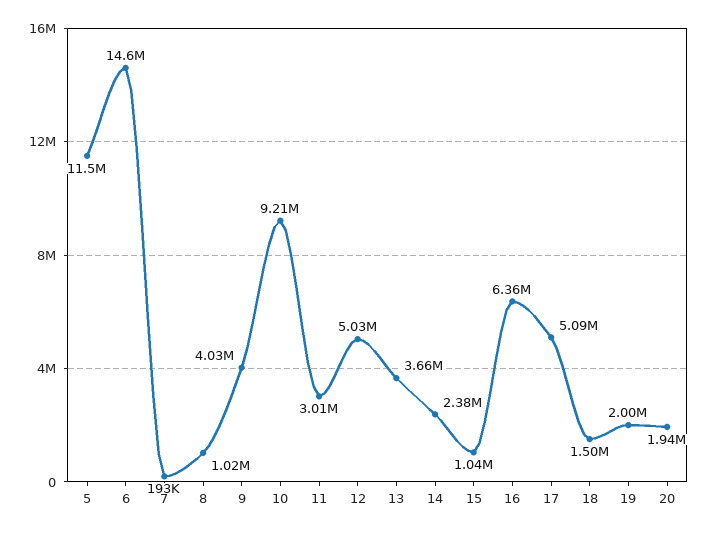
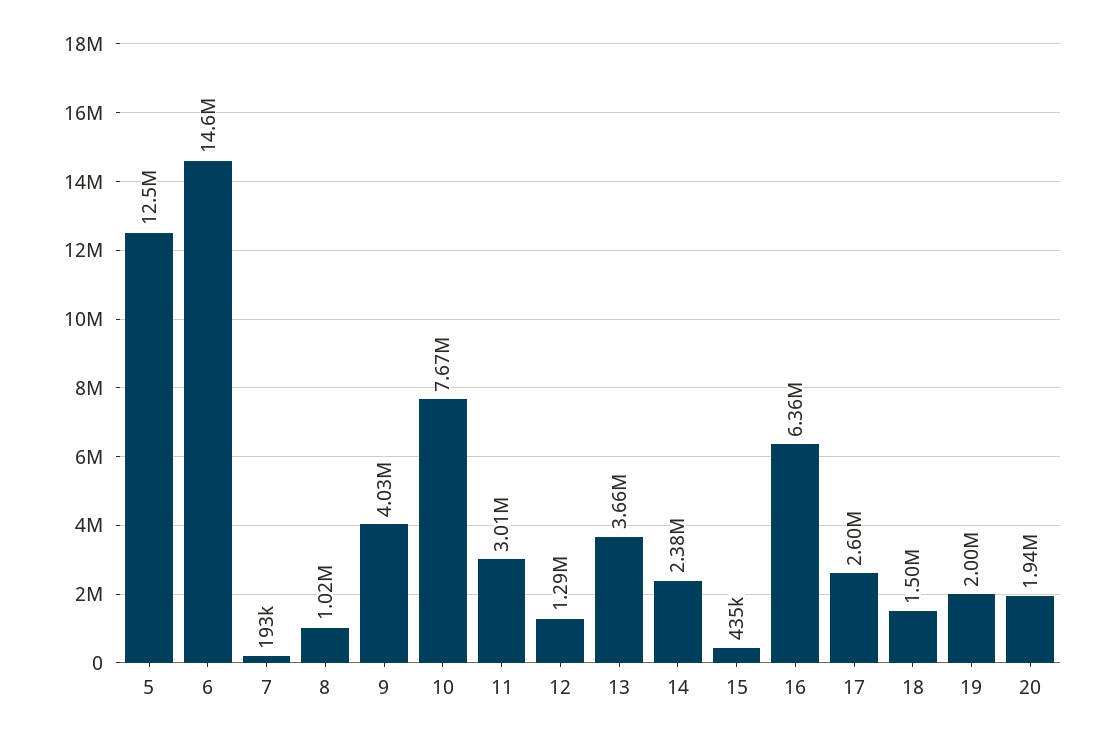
5: 11500000 -> 12500000
10: 9210000 -> 7670000
12: 5030000 -> 1290000
15: 1040000 -> 435000
17: 5090000 -> 2600000

